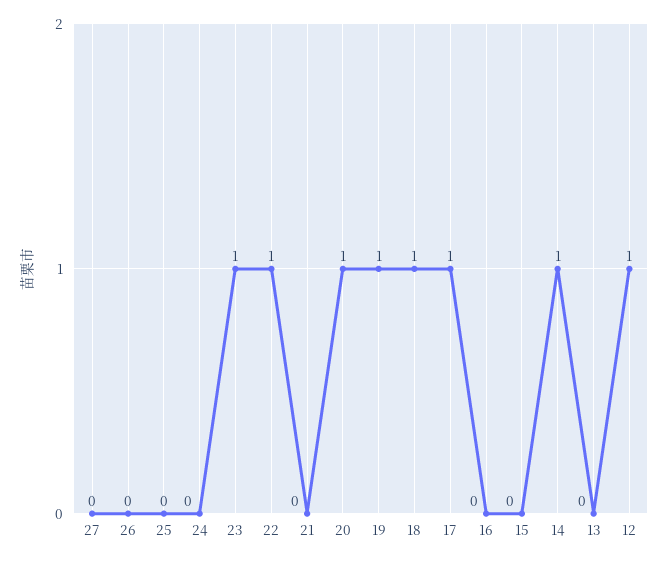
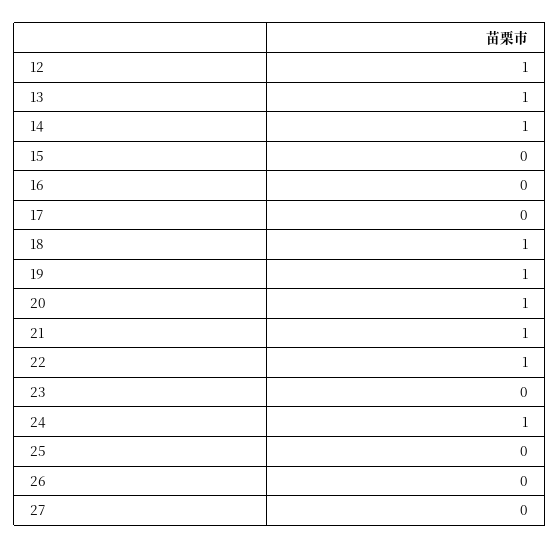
24: 0 -> 1
23: 1 -> 0
21: 0 -> 1
17: 1 -> 0
13: 0 -> 1

